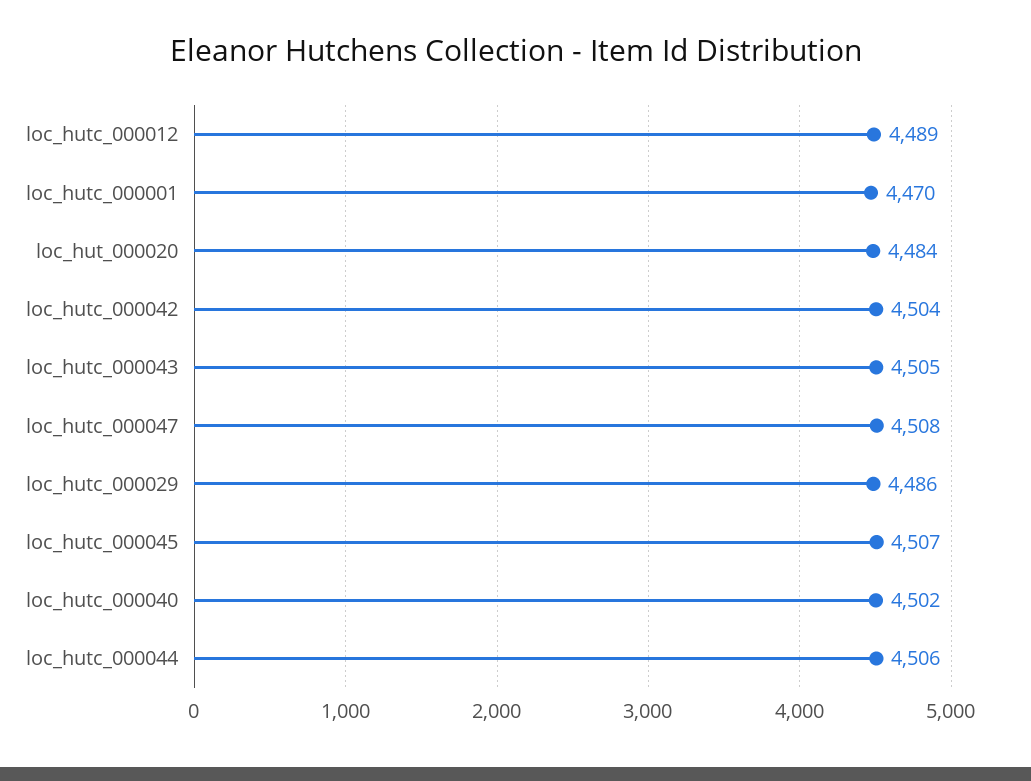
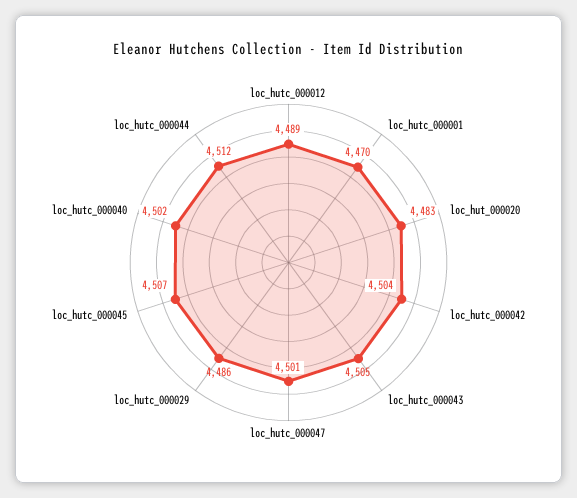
loc_hut_000020: 4484 -> 4483
loc_hutc_000047: 4508 -> 4501
loc_hutc_000044: 4506 -> 4512

